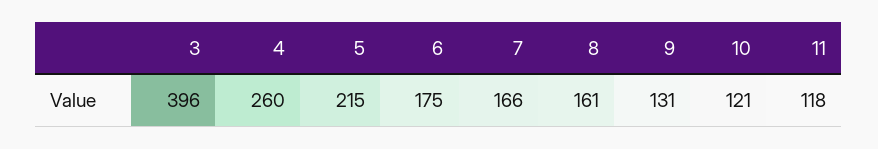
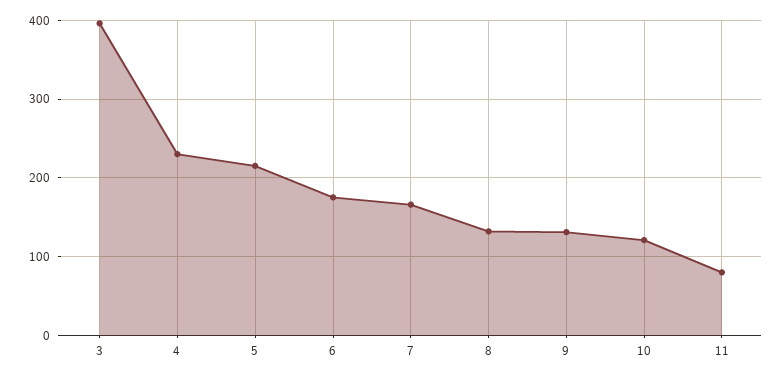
4: 260 -> 230
8: 161 -> 130
11: 118 -> 80

